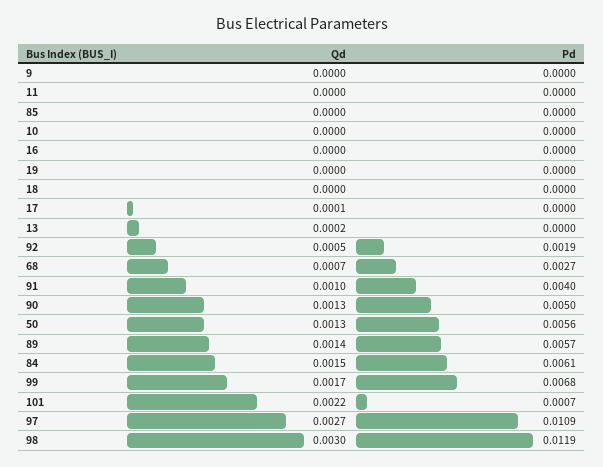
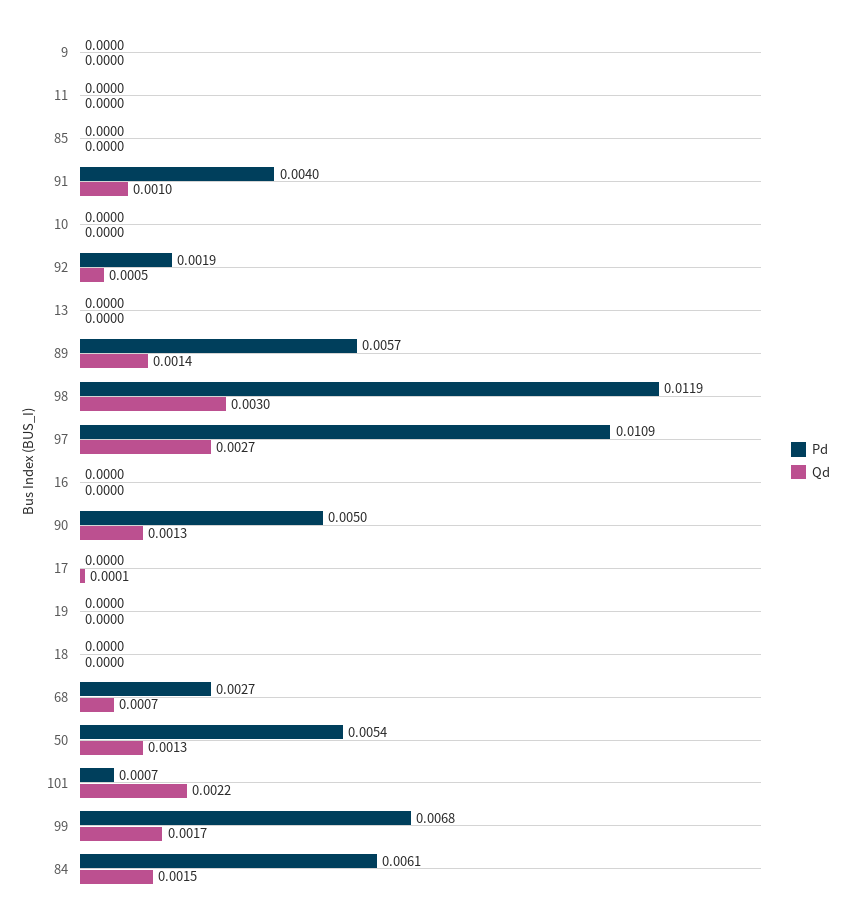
Qd, 13: 0.0002 -> 0
Pd, 50: 0.0056 -> 0.0054

